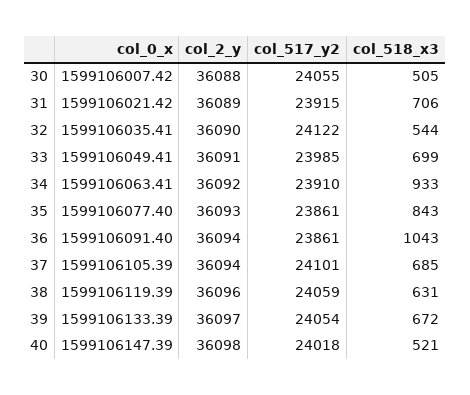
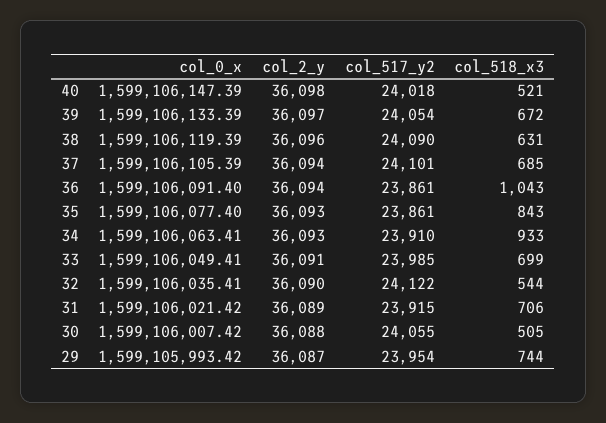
col_2_y, 34: 36092 -> 36093
col_517_y2, 38: 24059 -> 24090
col_0_x, 29: none -> 1599105993.42
col_2_y, 29: none -> 36087
col_517_y2, 29: none -> 23954
col_518_x3, 29: none -> 744

